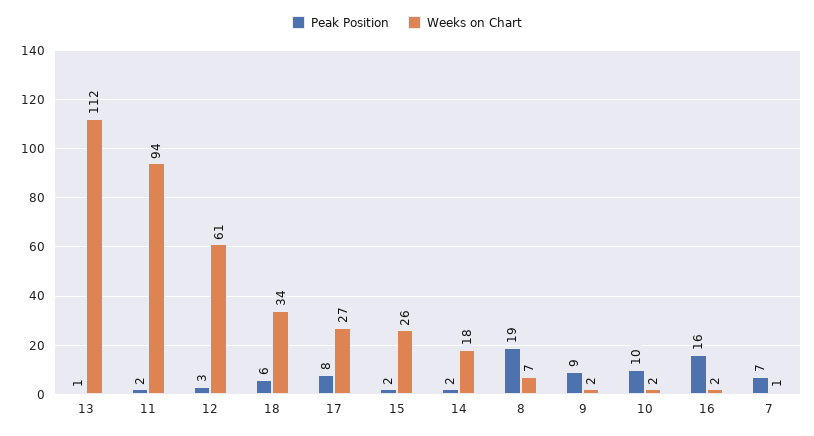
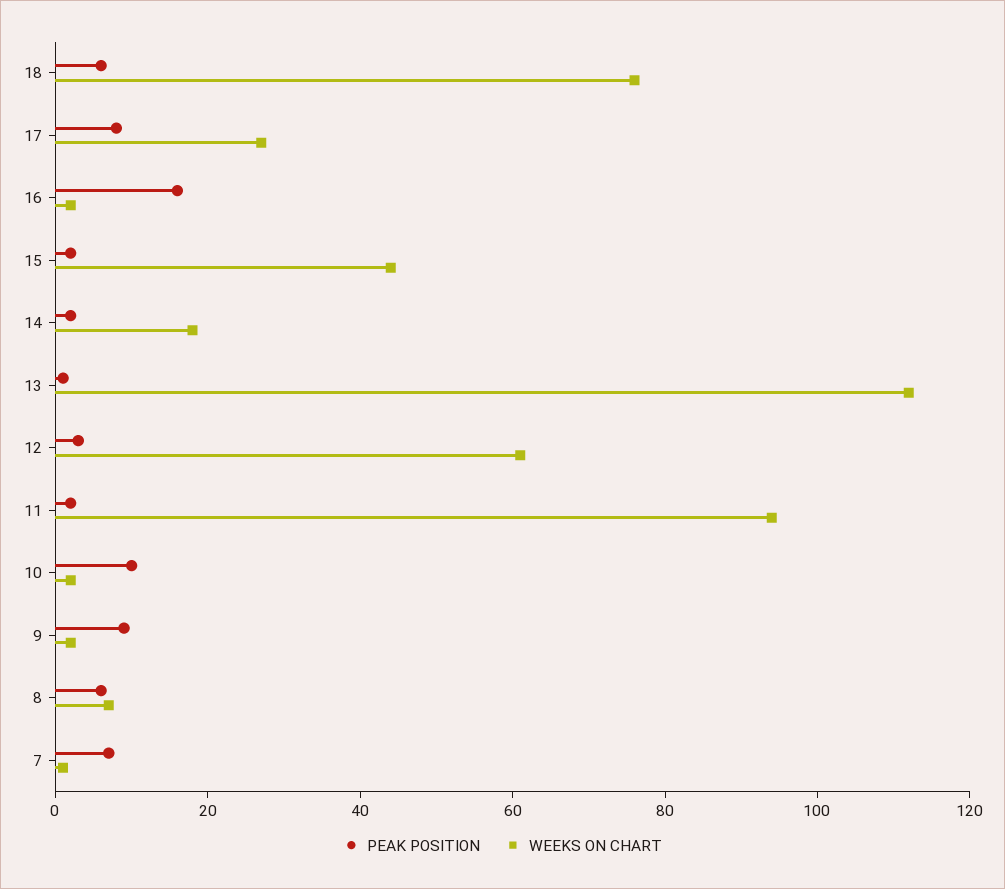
Weeks on Chart, 18: 34 -> 75
Weeks on Chart, 15: 26 -> 45
Peak Position, 8: 19 -> 5

